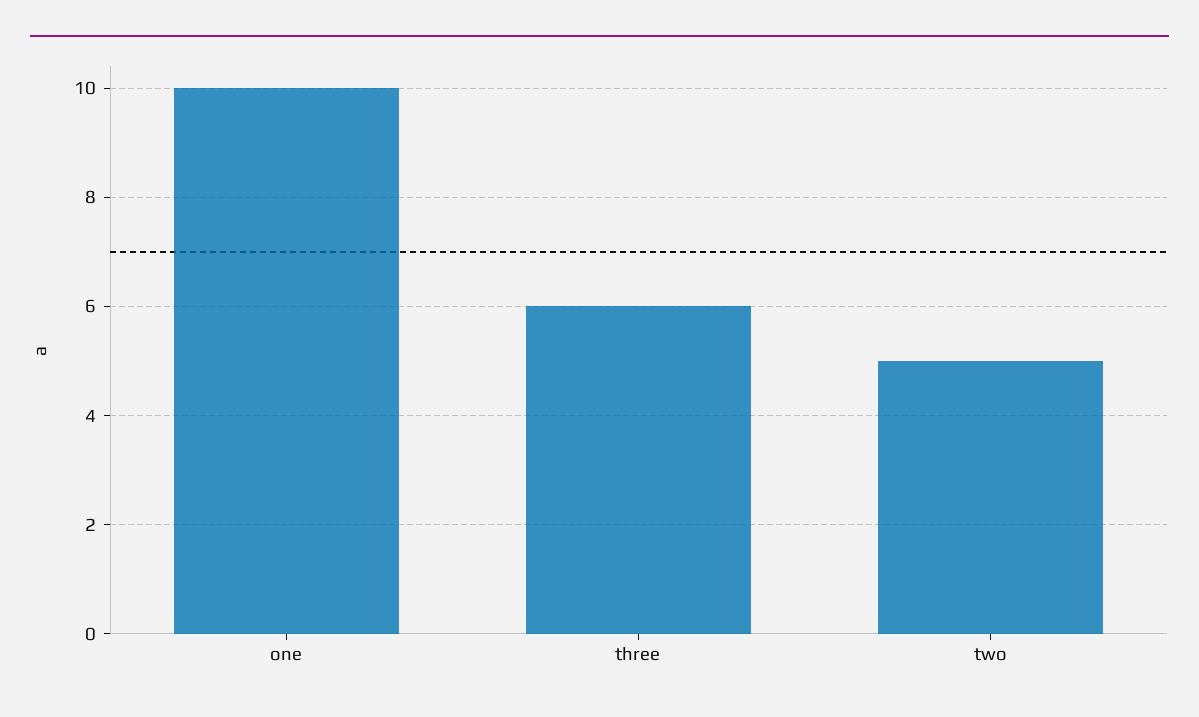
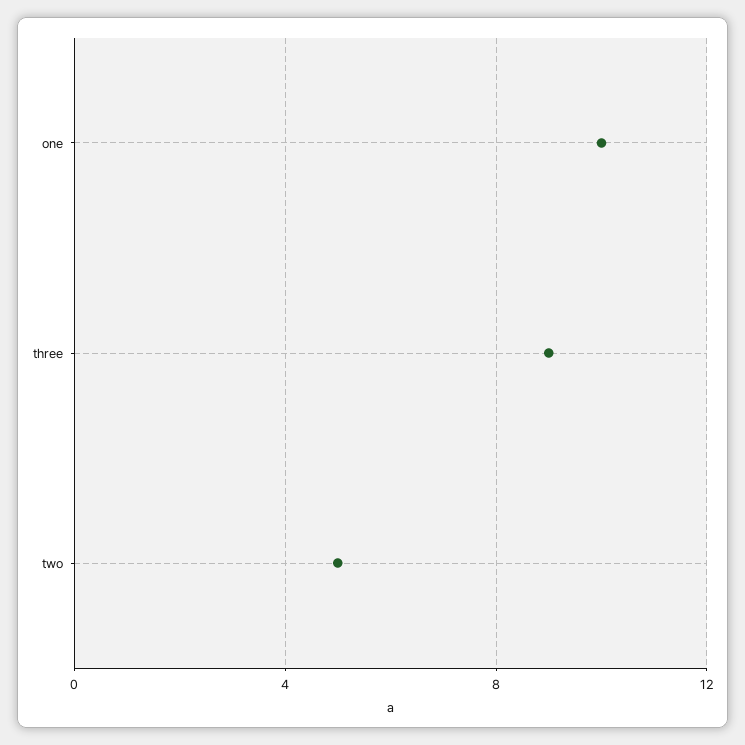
three: 6 -> 9

